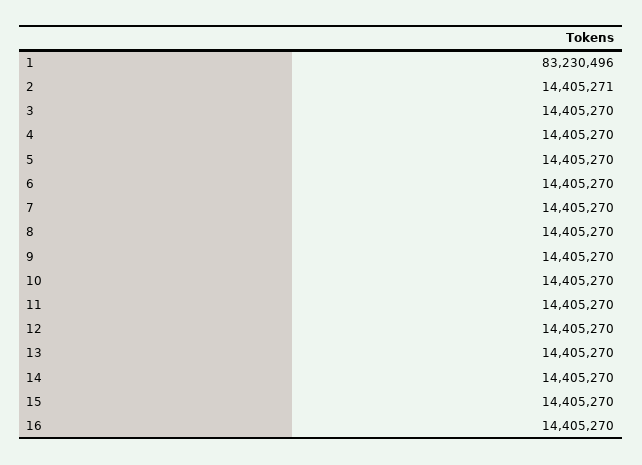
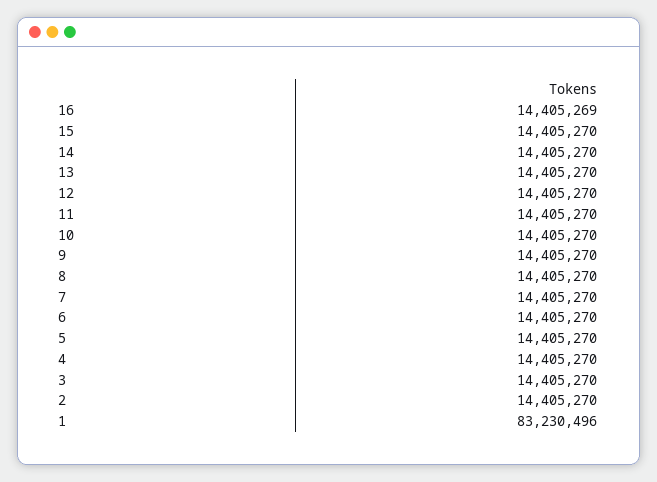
2: 14405271 -> 14405270
16: 14405270 -> 14405269

